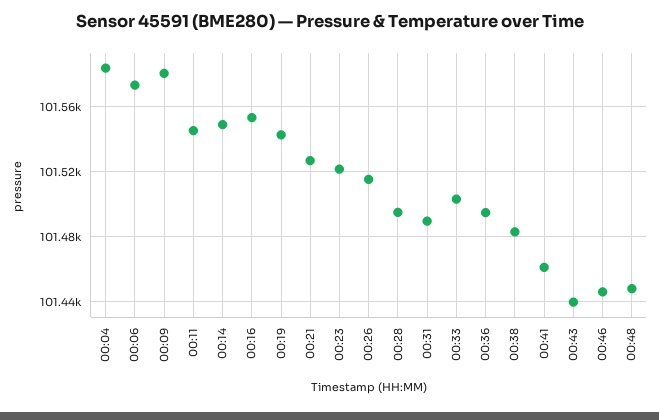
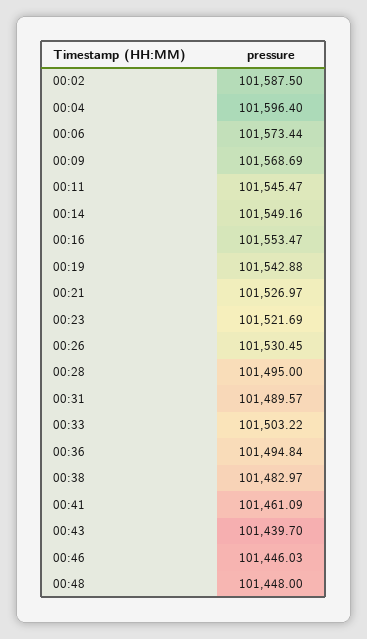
00:04: 101585 -> 101596.4
00:09: 101580 -> 101568.69
00:26: 101515 -> 101530.45
00:02: none -> 101587.5

